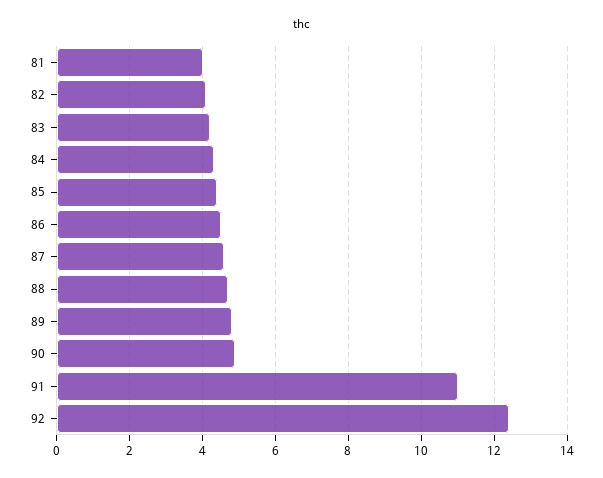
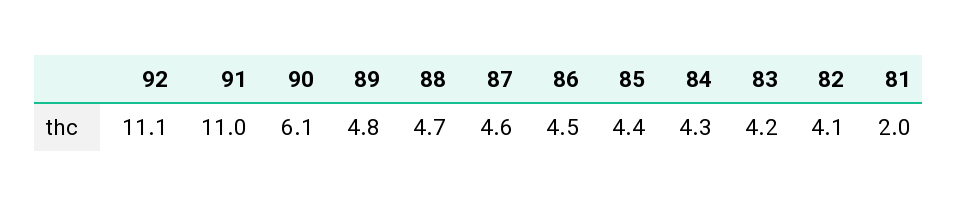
81: 4 -> 2
90: 5 -> 6.1
92: 12.5 -> 11.1

